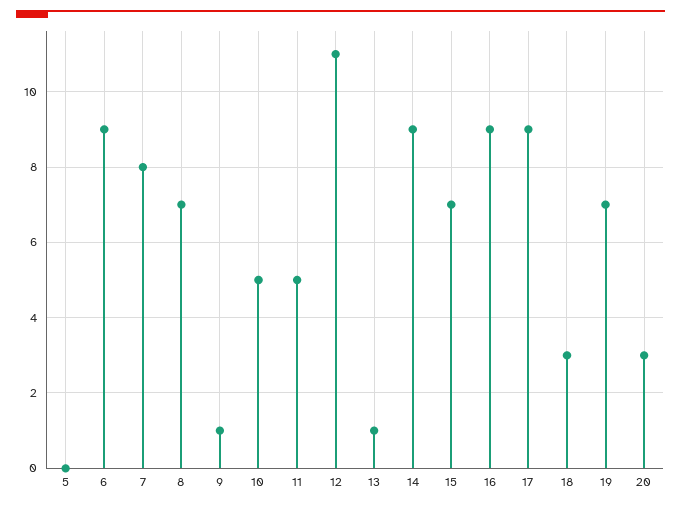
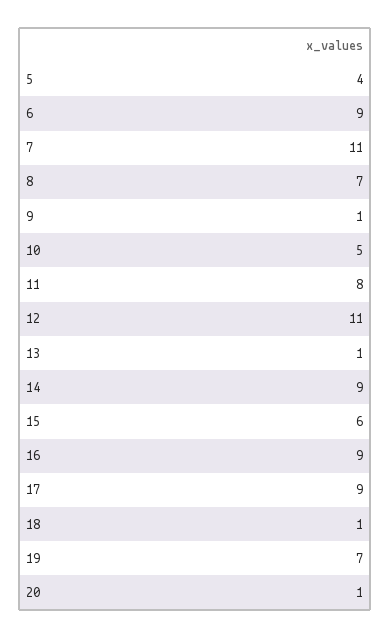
5: 0 -> 4
7: 8 -> 11
11: 5 -> 8
15: 7 -> 6
18: 3 -> 1
20: 3 -> 1

